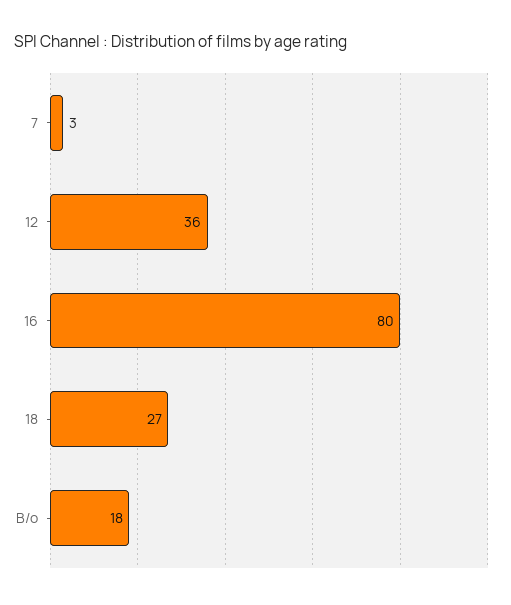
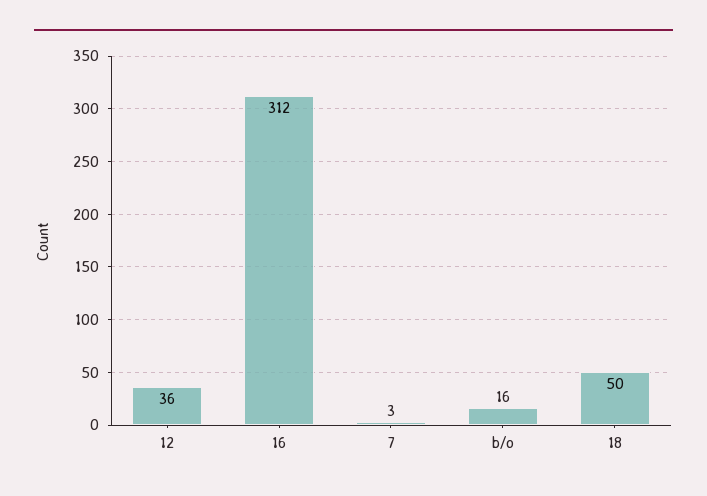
16: 80 -> 312
18: 27 -> 50
B/o: 18 -> 16

